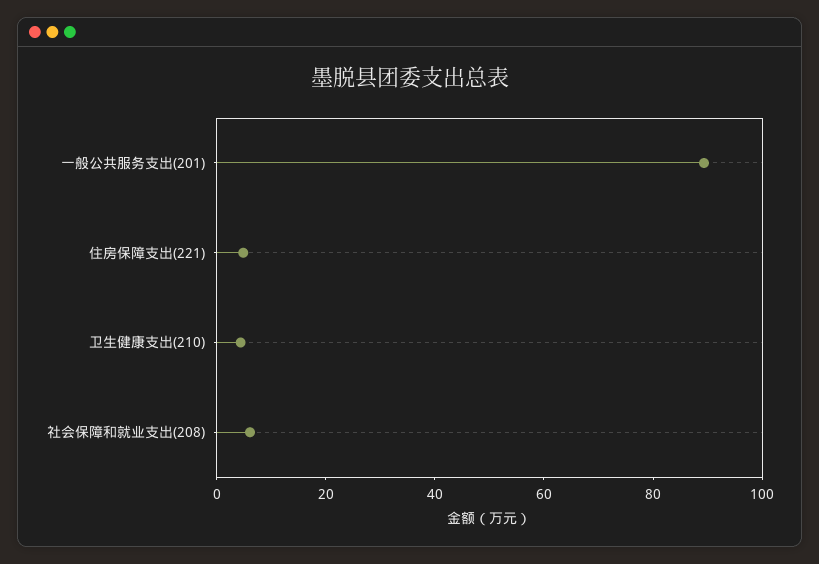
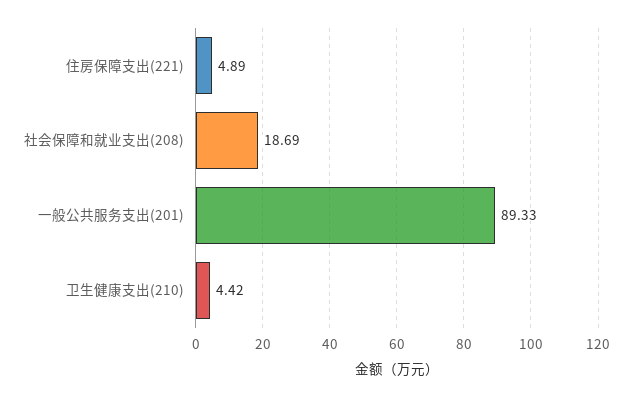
社会保障和就业支出(208): 5 -> 18.69

